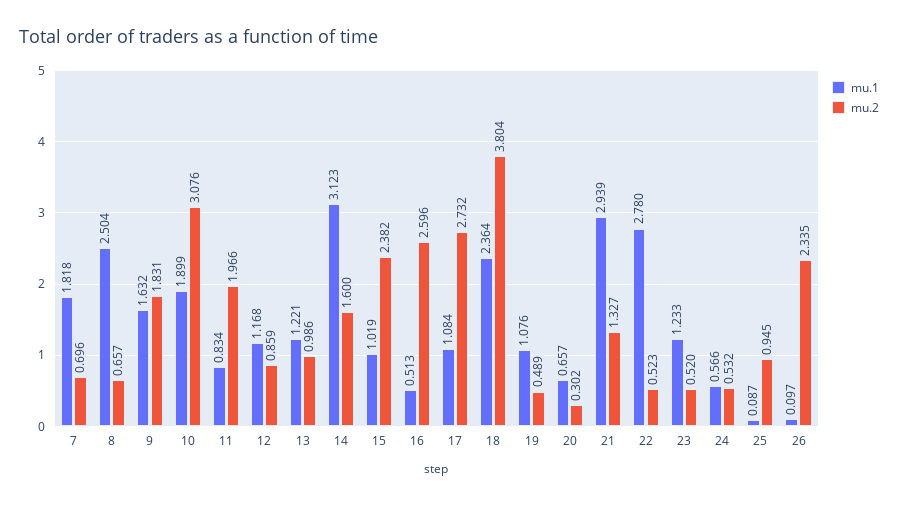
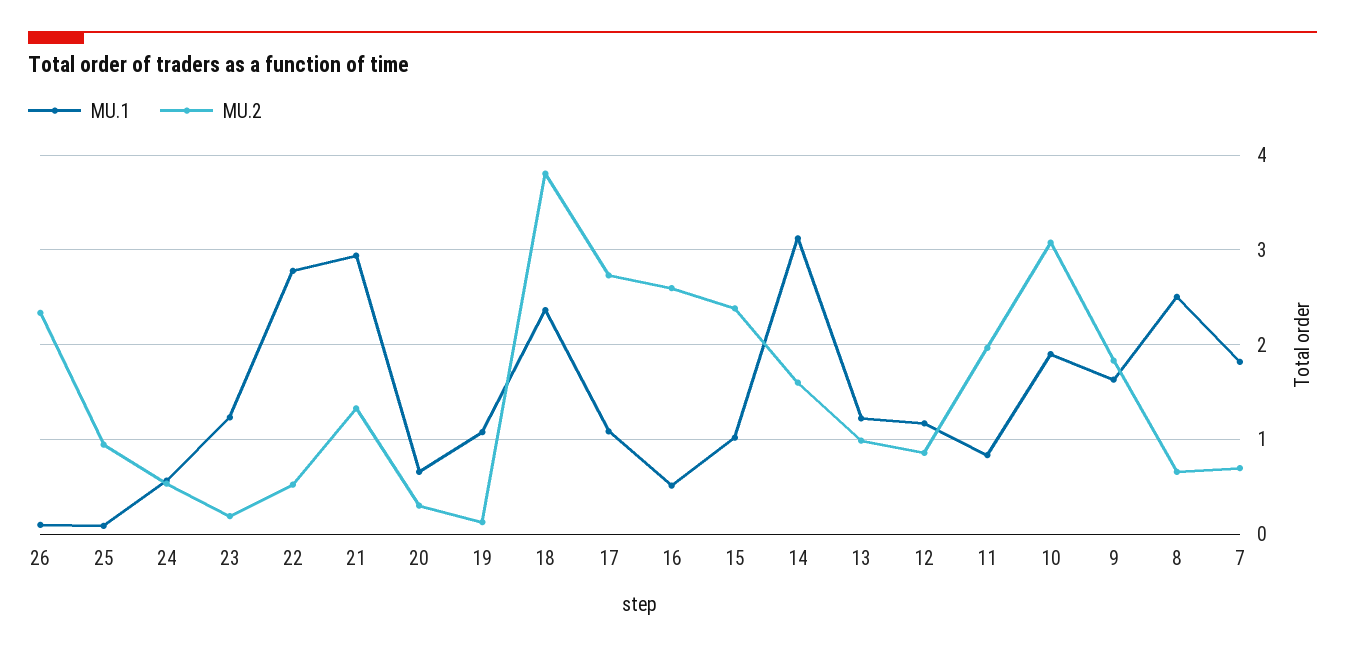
mu.2, 19: 0.489 -> 0.1
mu.2, 23: 0.52 -> 0.2

